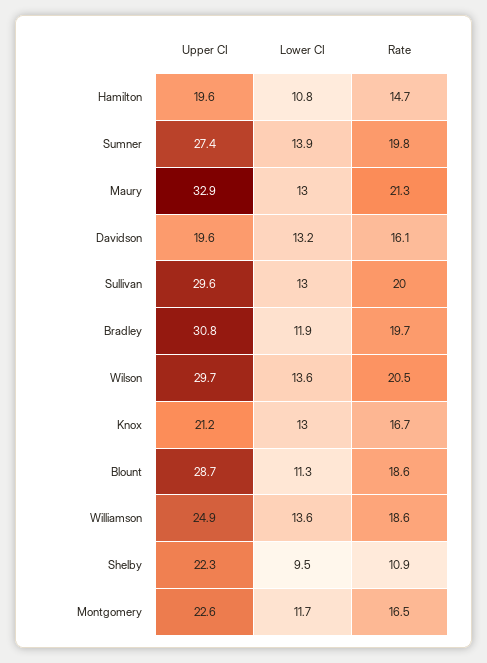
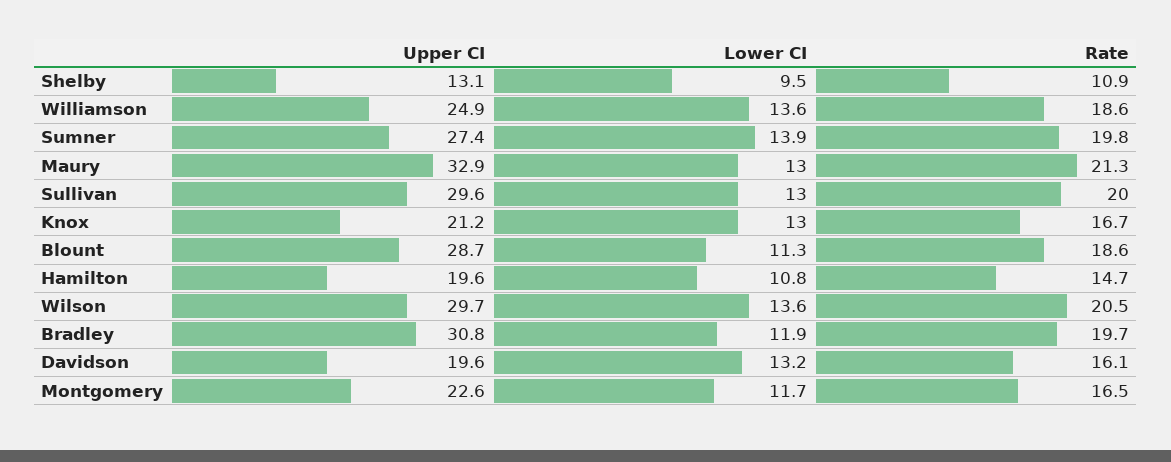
Upper CI, Shelby: 22.3 -> 13.1

